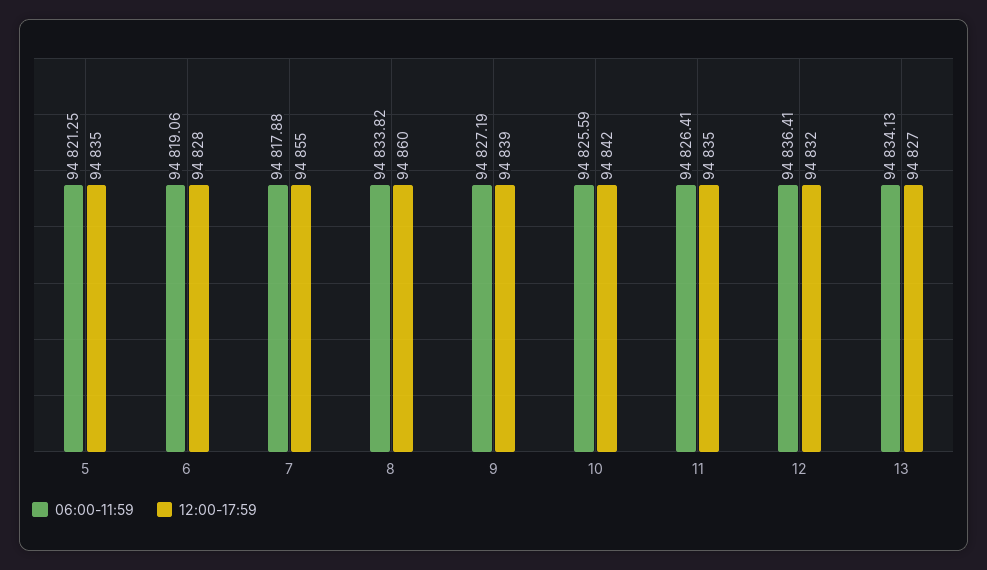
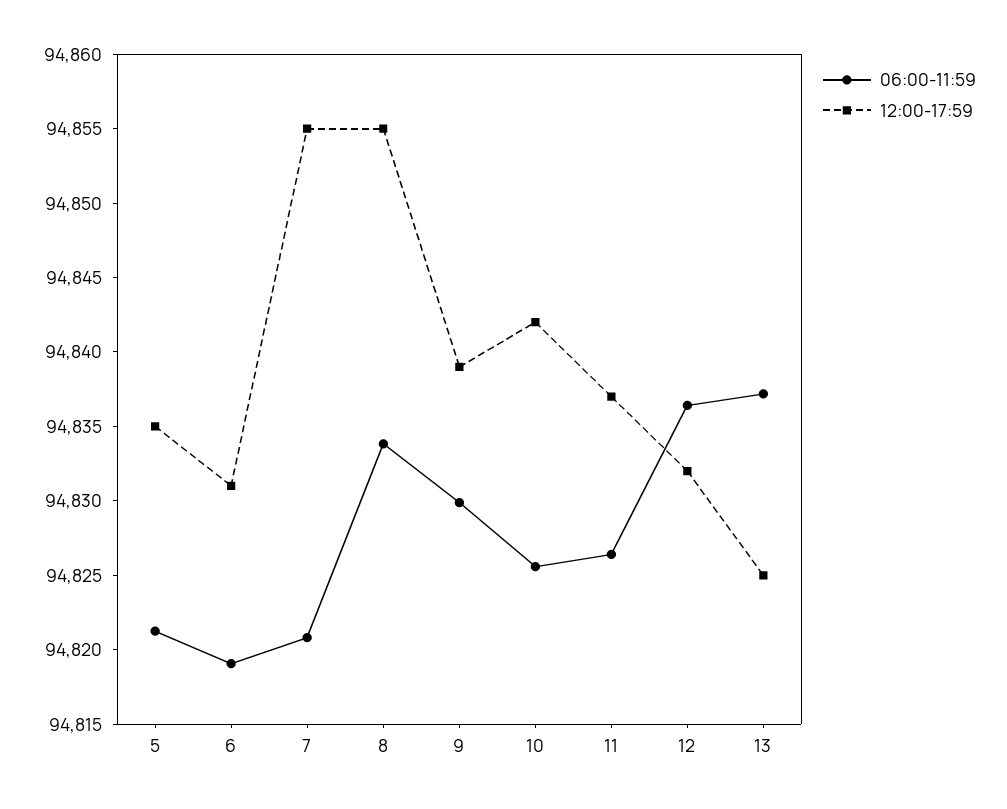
12:00-17:59, 6: 94828 -> 94831
06:00-11:59, 7: 94817.88 -> 94821
12:00-17:59, 8: 94860 -> 94855
06:00-11:59, 9: 94827.19 -> 94830
12:00-17:59, 11: 94835 -> 94837
06:00-11:59, 13: 94834.13 -> 94837
12:00-17:59, 13: 94827 -> 94825

